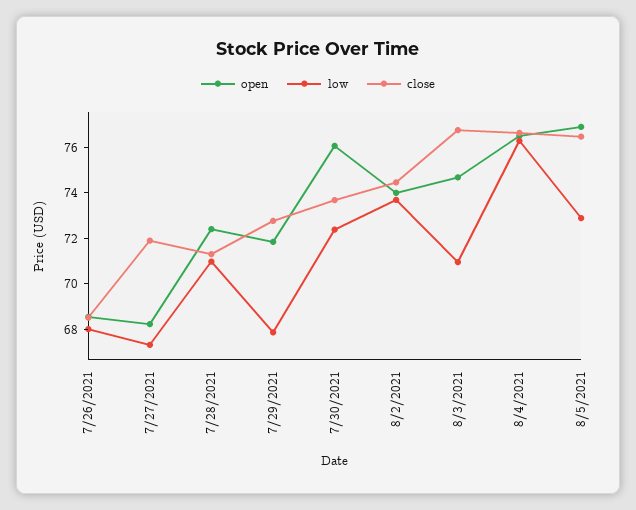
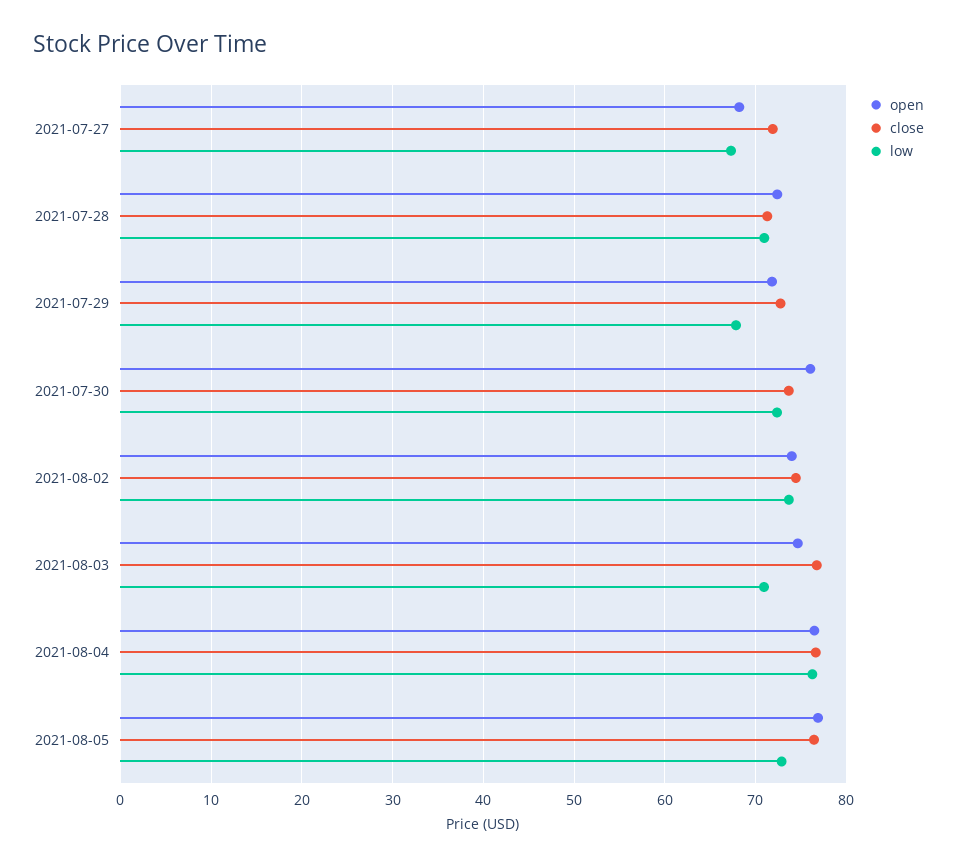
open, 7/26/2021: 68.5 -> none
low, 7/26/2021: 68 -> none
close, 7/26/2021: 68.5 -> none

